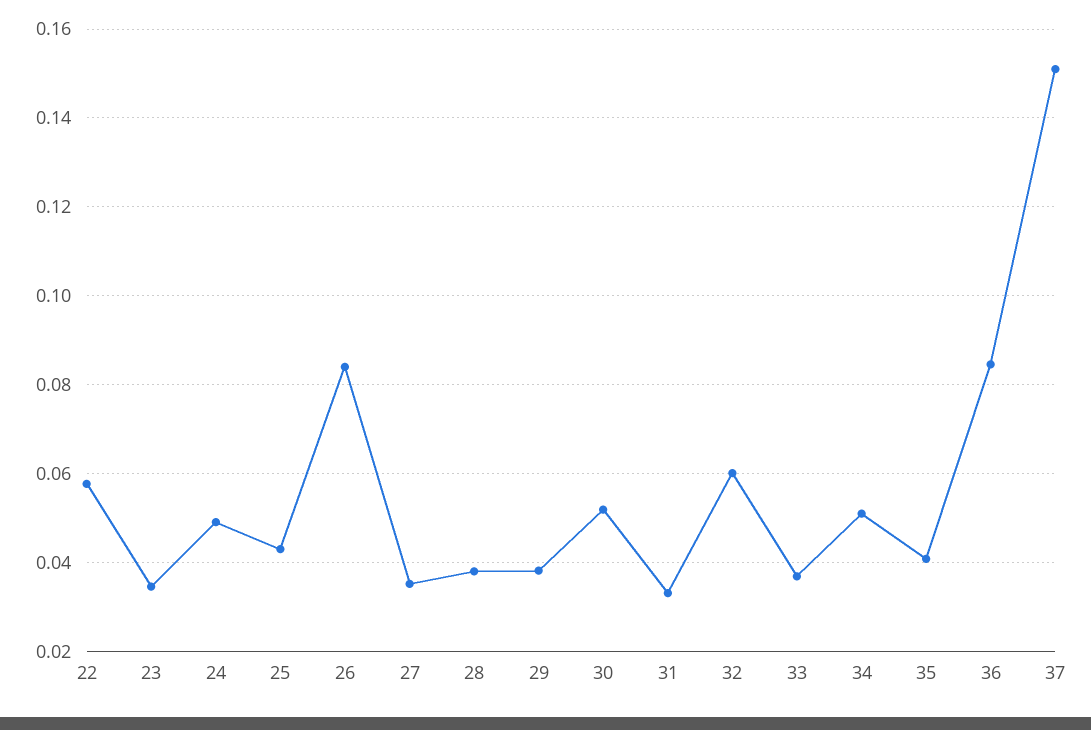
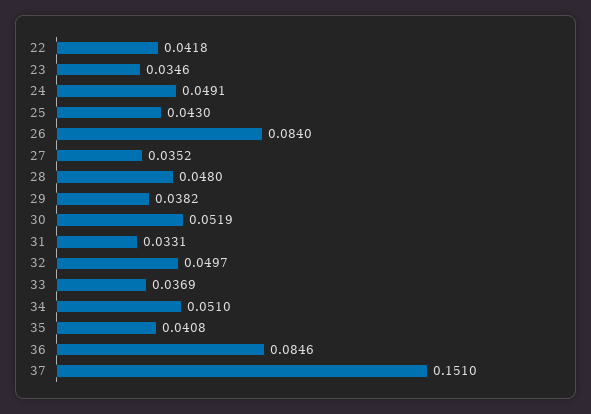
22: 0.058 -> 0.0418
28: 0.038 -> 0.048
32: 0.06 -> 0.0497

